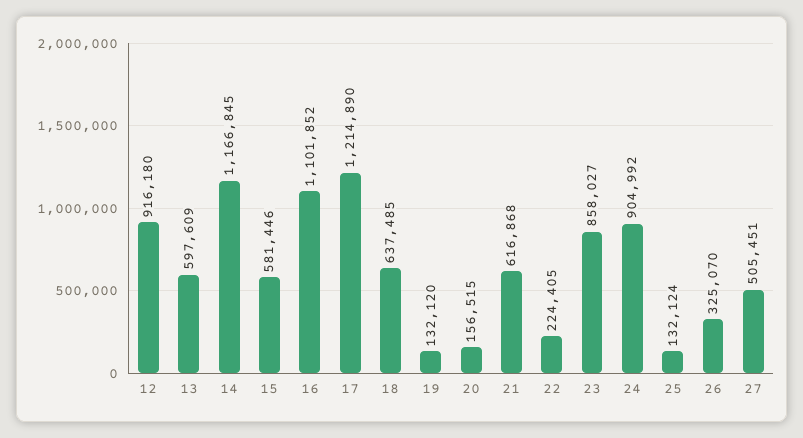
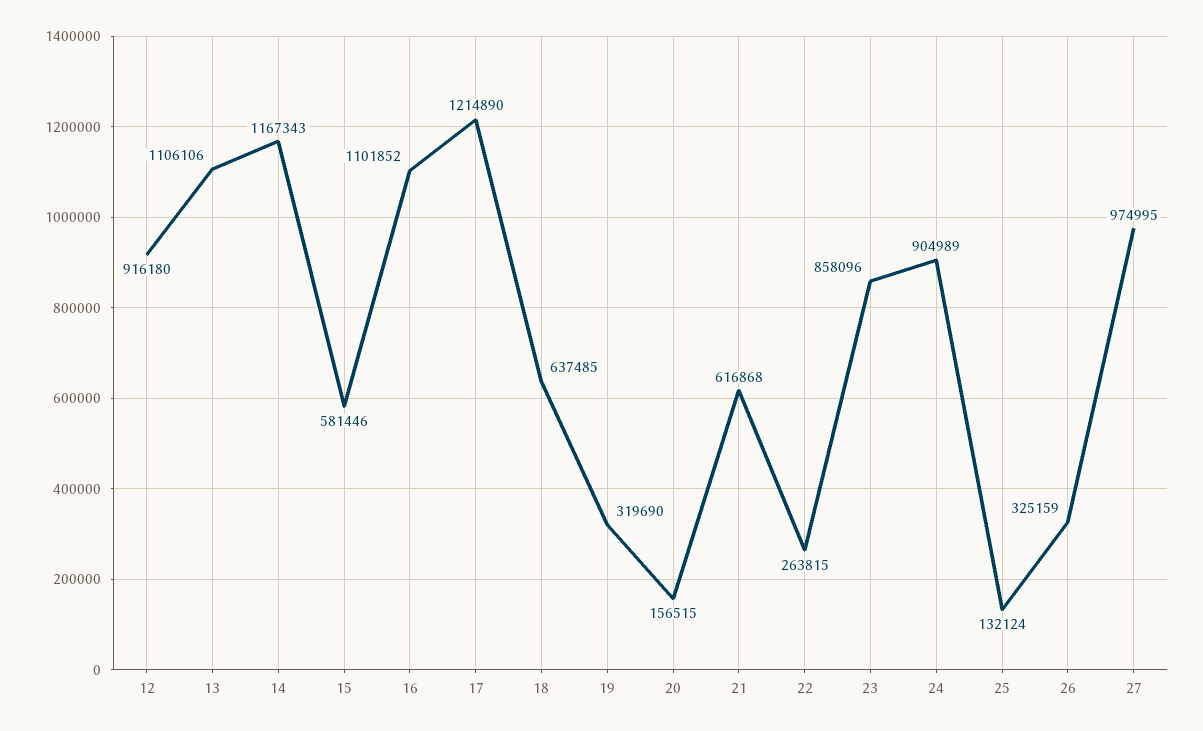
13: 597609 -> 1106106
14: 1166845 -> 1167343
19: 132120 -> 319690
22: 224405 -> 263815
23: 858027 -> 858096
24: 904992 -> 904989
26: 325070 -> 325159
27: 505451 -> 974995

